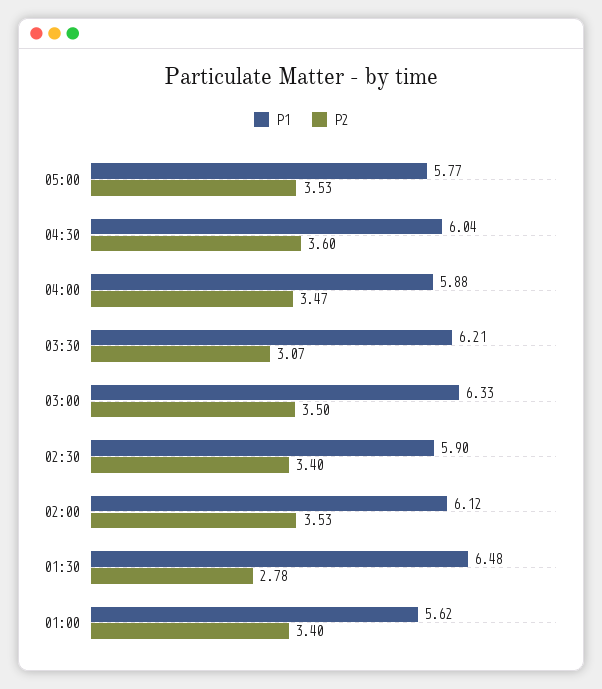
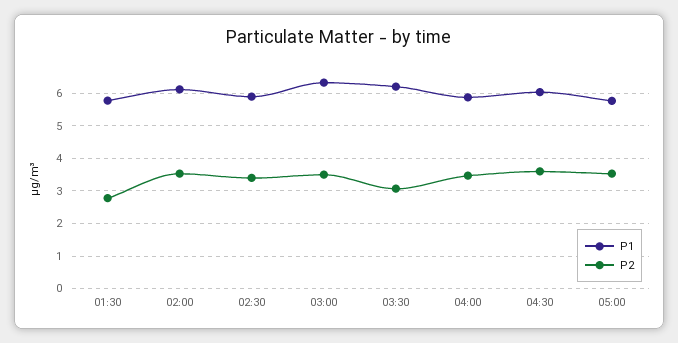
P1, 01:30: 6.48 -> 5.8
P1, 01:00: 5.62 -> none
P2, 01:00: 3.4 -> none

